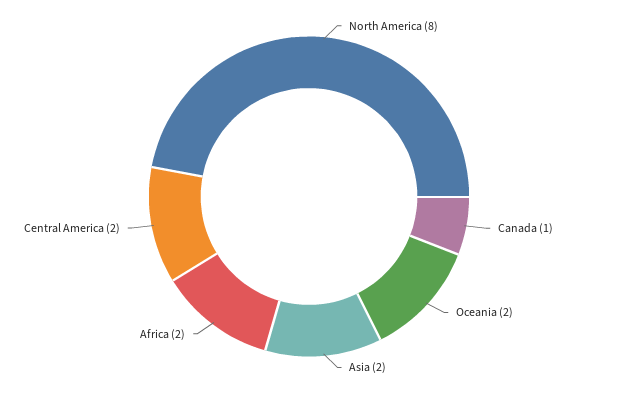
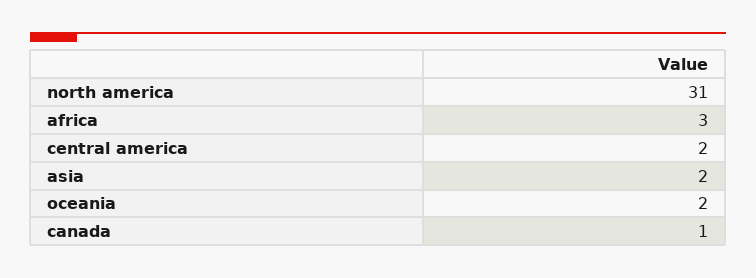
North America: 8 -> 31
Africa: 2 -> 3

